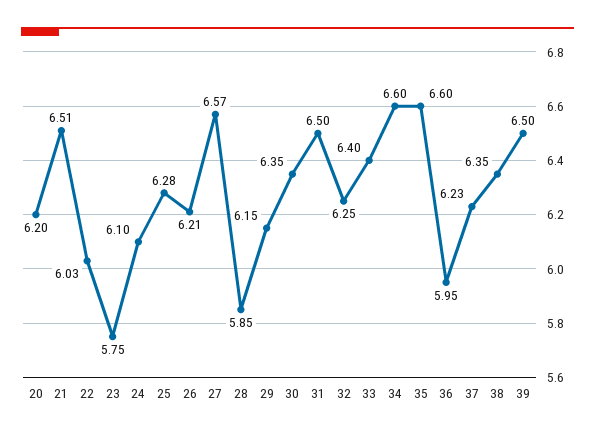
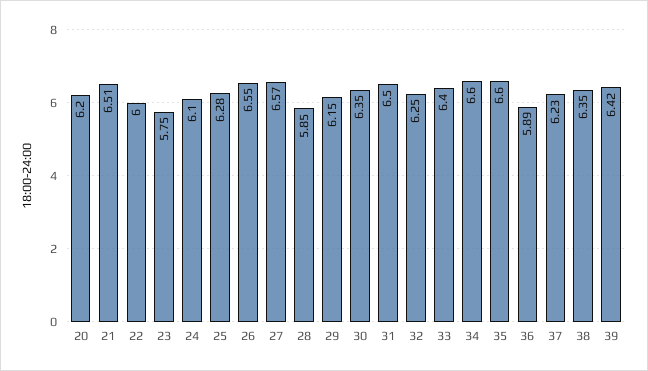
22: 6.03 -> 6
26: 6.21 -> 6.55
36: 5.95 -> 5.89
39: 6.5 -> 6.42

